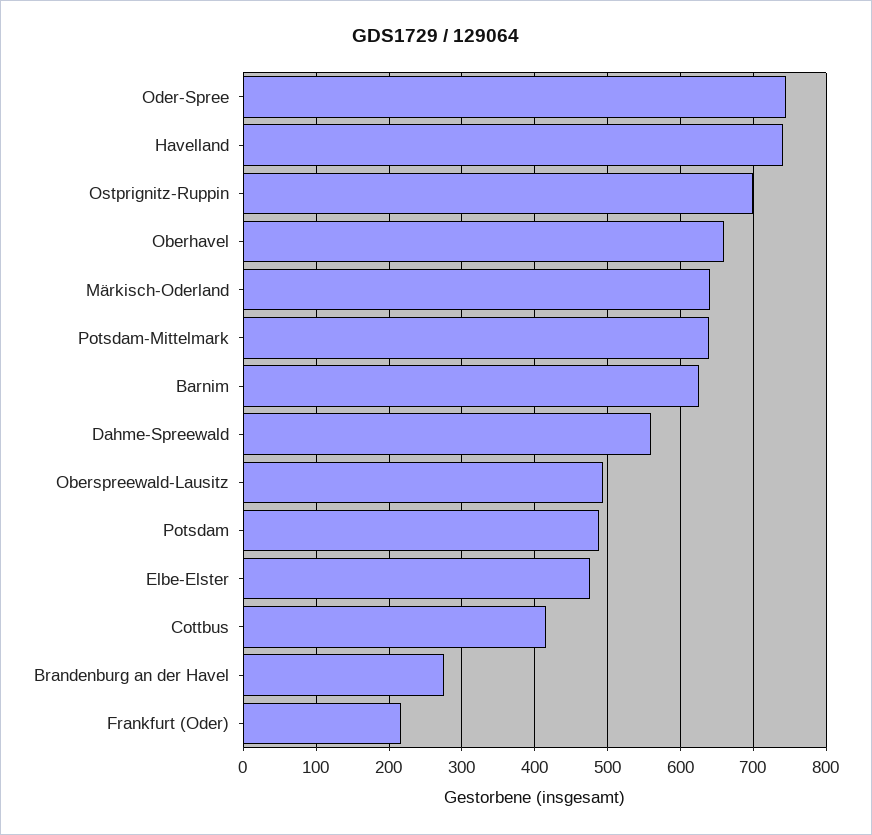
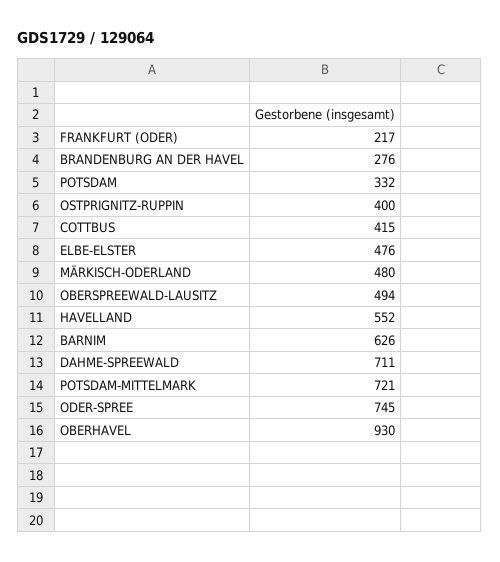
Havelland: 740 -> 552
Ostprignitz-Ruppin: 700 -> 400
Oberhavel: 660 -> 930
Märkisch-Oderland: 640 -> 480
Potsdam-Mittelmark: 640 -> 721
Dahme-Spreewald: 560 -> 711
Potsdam: 490 -> 332

